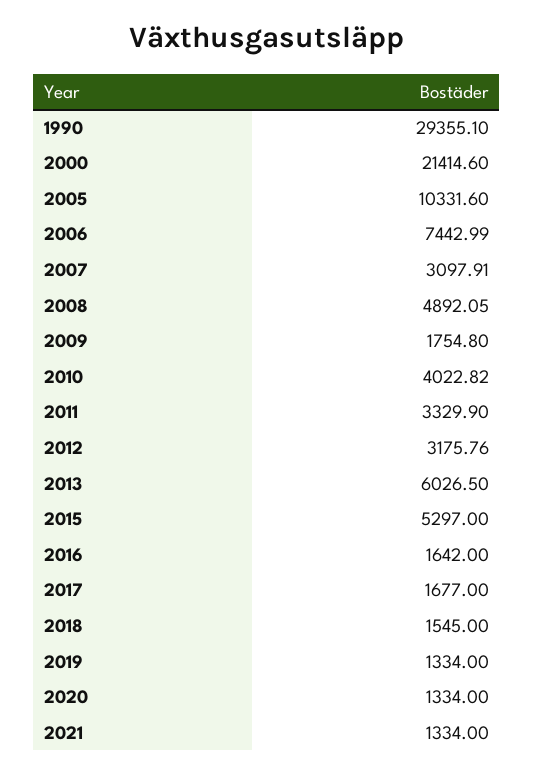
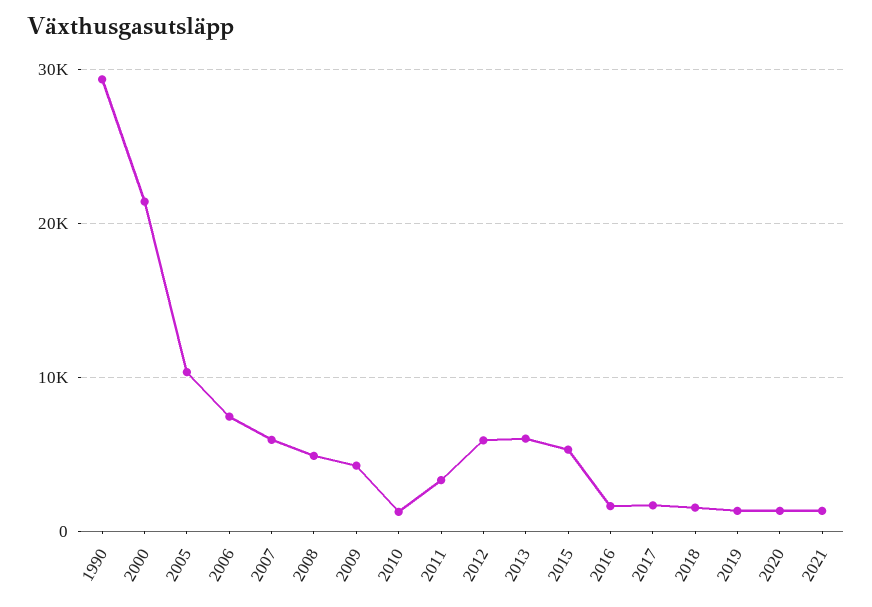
2007: 3097.91 -> 6000
2009: 1754.8 -> 4000
2010: 4022.82 -> 1000
2012: 3175.76 -> 6000

